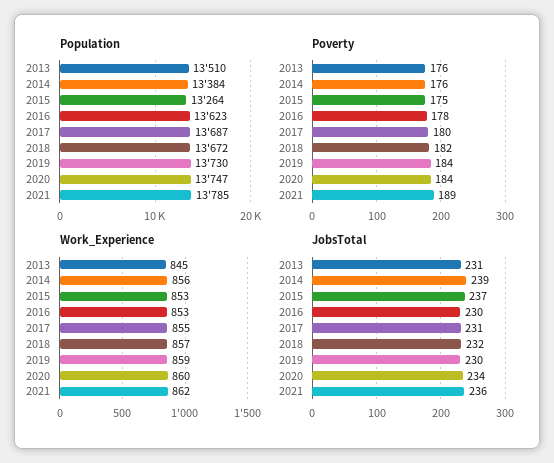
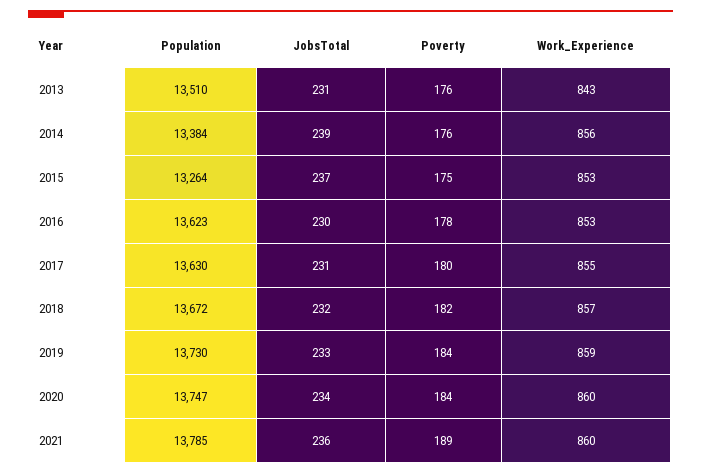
Population, 2017: 13687 -> 13630
Work_Experience, 2013: 845 -> 843
Work_Experience, 2021: 862 -> 860
JobsTotal, 2019: 230 -> 233

